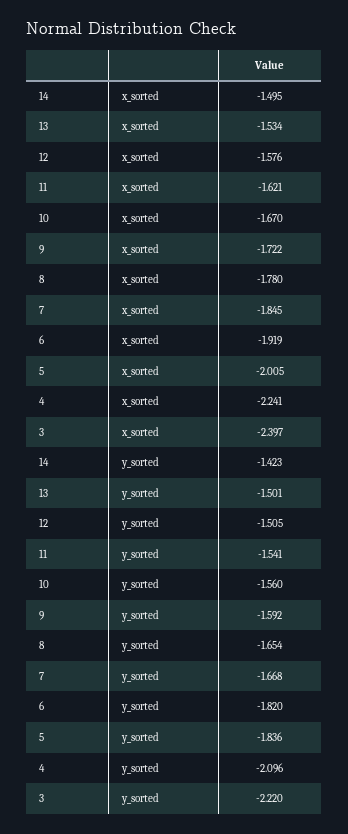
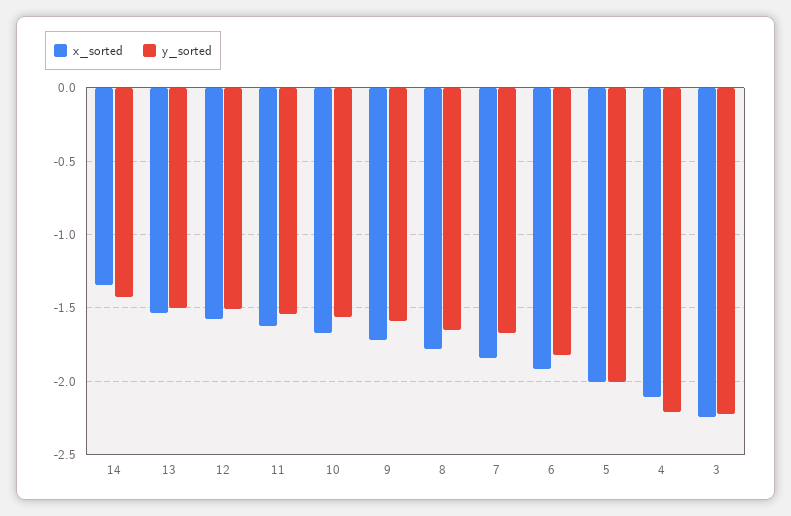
x_sorted, 14: -1.495 -> -1.35
x_sorted, 4: -2.241 -> -2.1
x_sorted, 3: -2.397 -> -2.25
y_sorted, 5: -1.836 -> -2
y_sorted, 4: -2.096 -> -2.2

